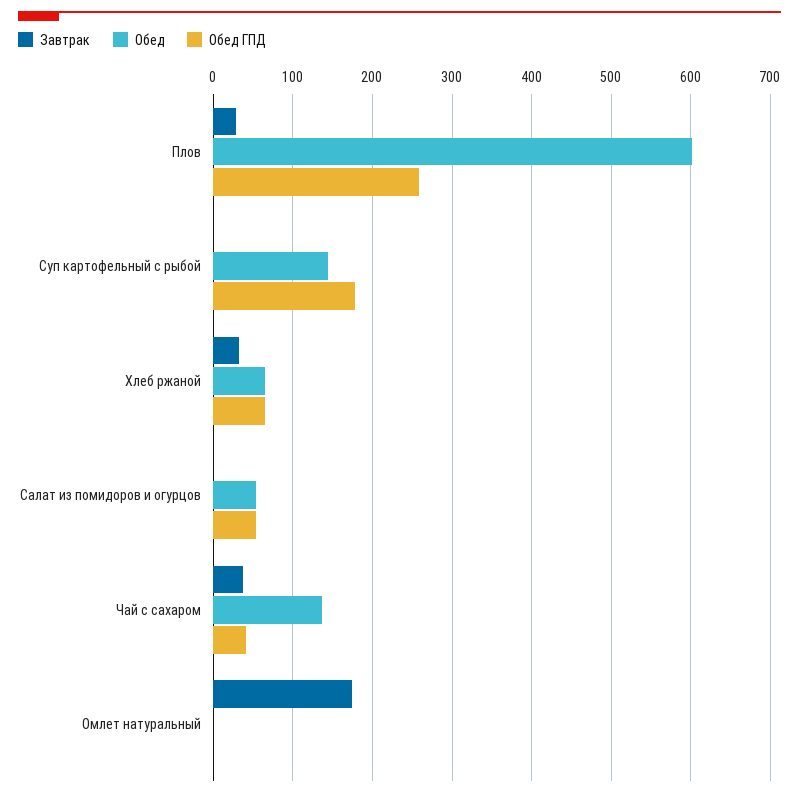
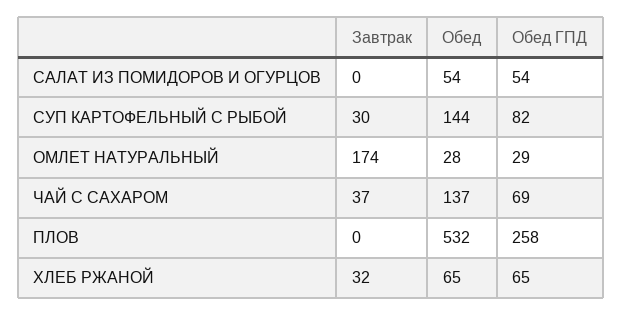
Завтрак, Плов: 30 -> 0
Обед, Плов: 600 -> 532
Завтрак, Суп картофельный с рыбой: 0 -> 30
Обед ГПД, Суп картофельный с рыбой: 180 -> 82
Обед ГПД, Чай с сахаром: 40 -> 69
Обед, Омлет натуральный: 0 -> 28
Обед ГПД, Омлет натуральный: 0 -> 29

